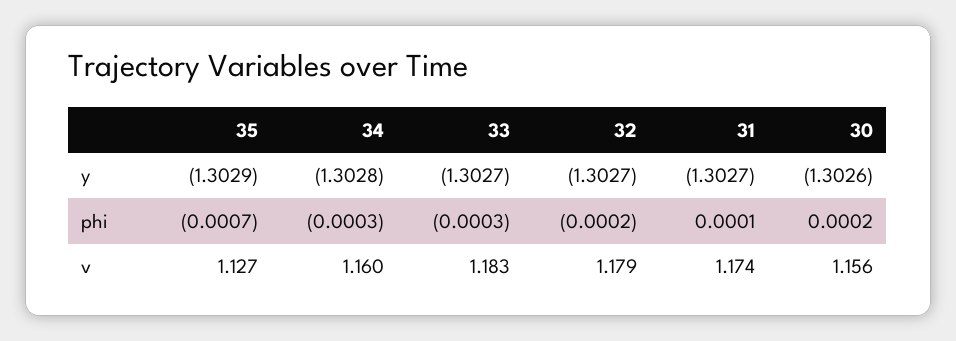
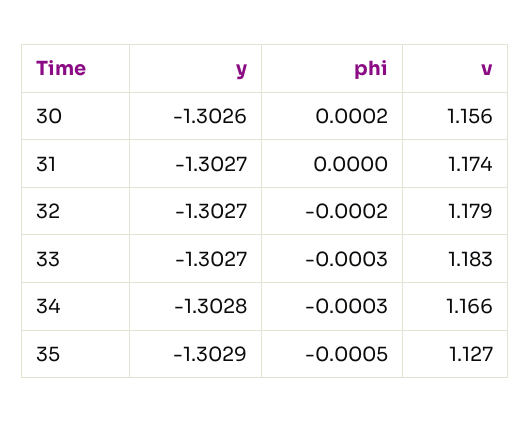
35, phi: -0.0007 -> -0.0005
31, phi: 0.0001 -> 0
34, v: 1.16 -> 1.166

